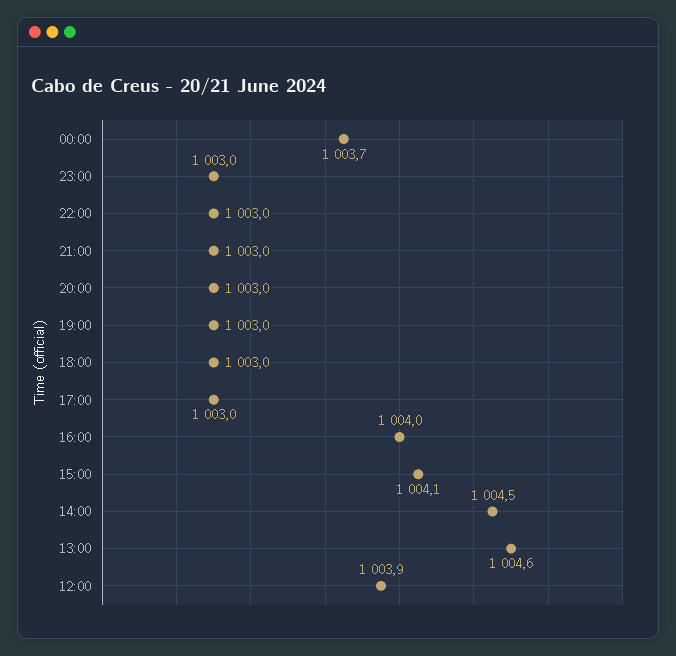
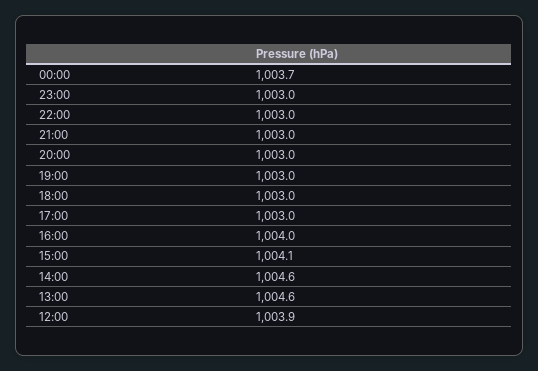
14:00: 1004.5 -> 1004.6

